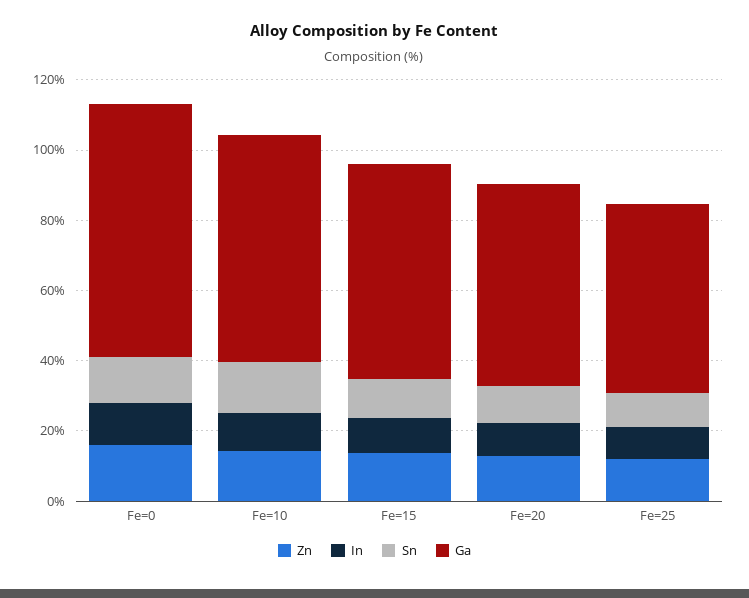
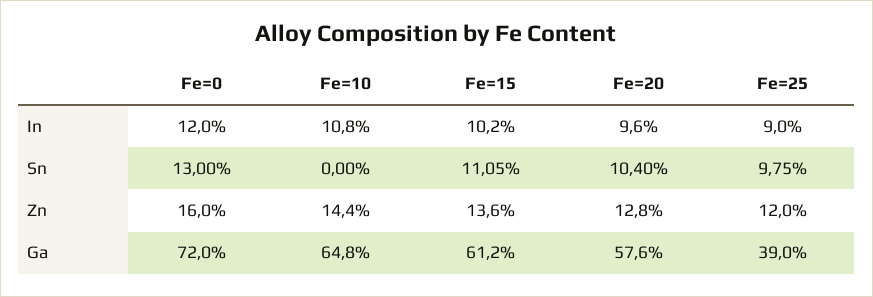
Sn, Fe=10: 15 -> 0
Ga, Fe=25: 55 -> 39

